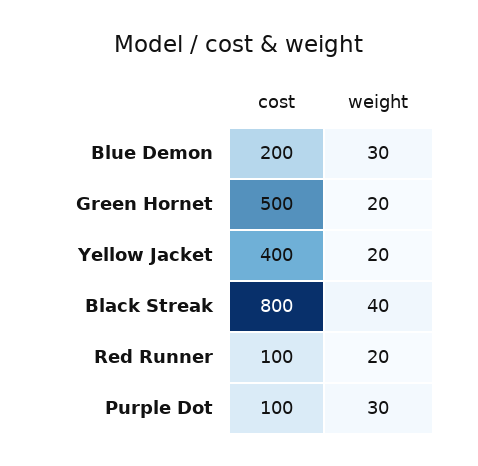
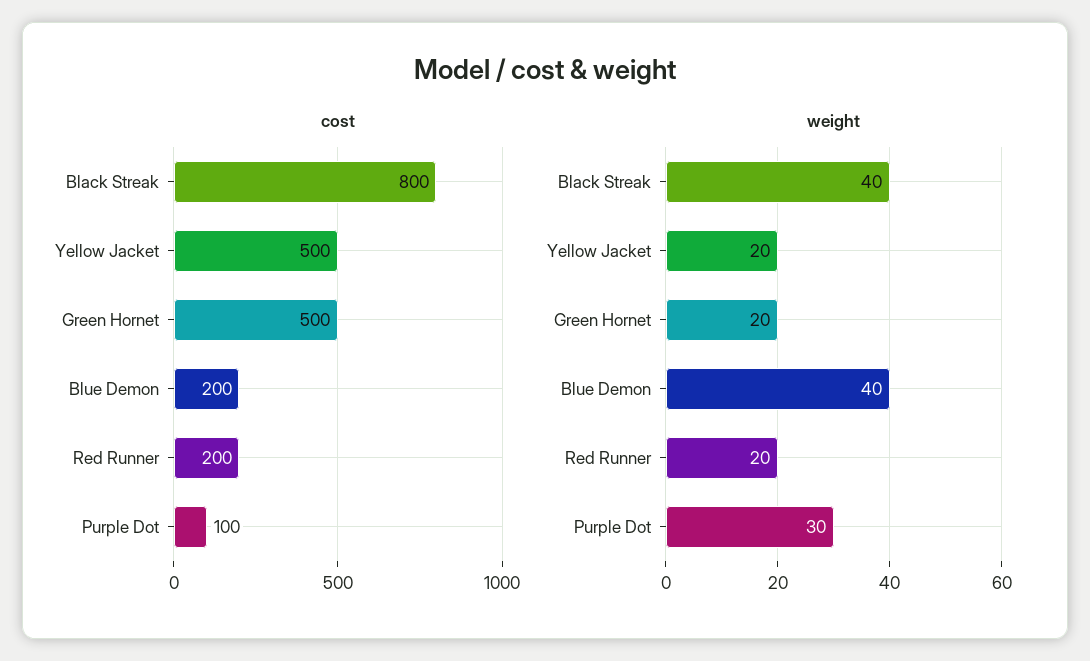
weight, Blue Demon: 30 -> 40
cost, Yellow Jacket: 400 -> 500
cost, Red Runner: 100 -> 200

